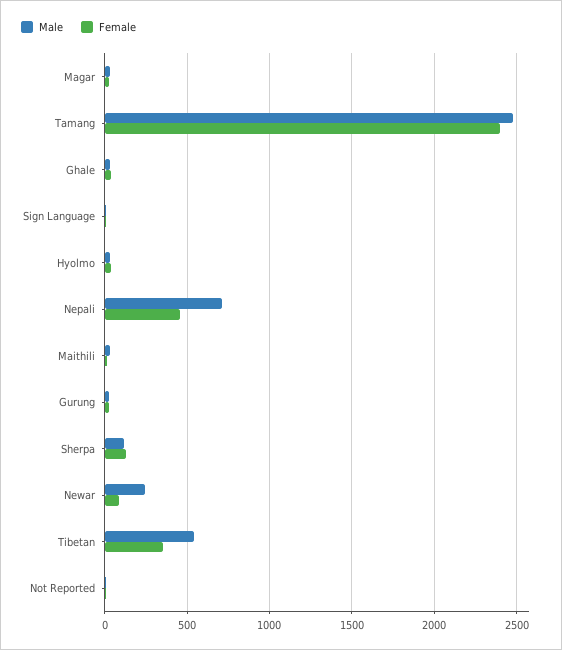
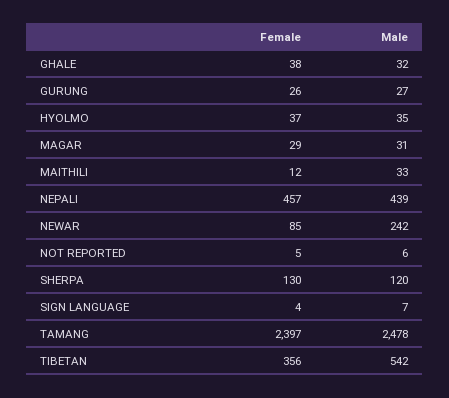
Male, Nepali: 700 -> 439

